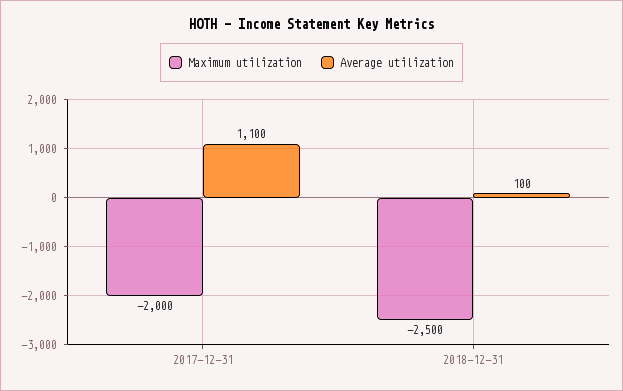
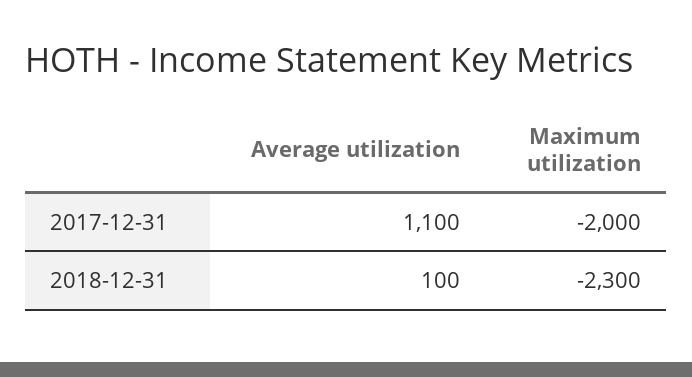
Maximum utilization, 2018-12-31: -2500 -> -2300

